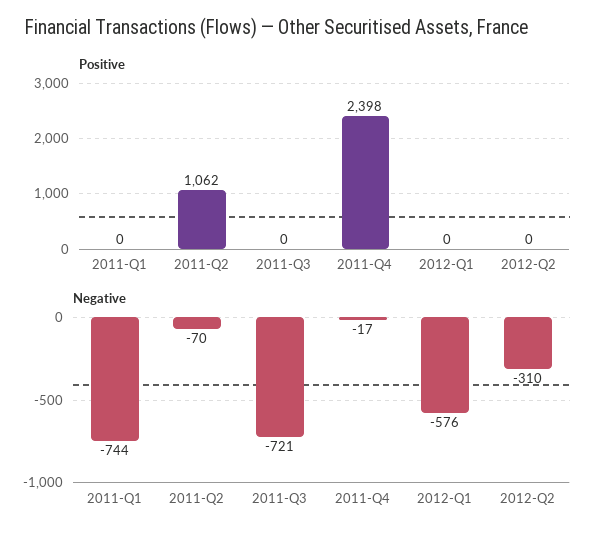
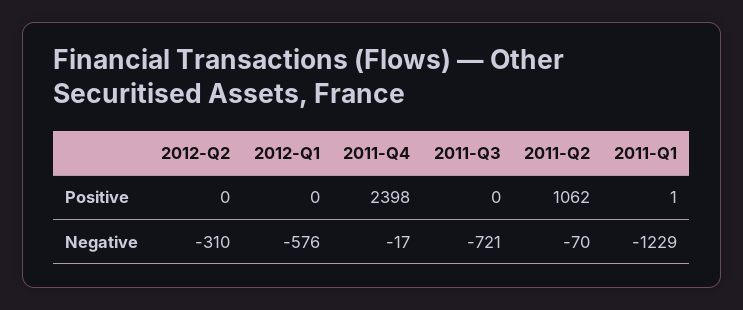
Positive, 2011-Q1: 0 -> 1
Negative, 2011-Q1: -744 -> -1229

